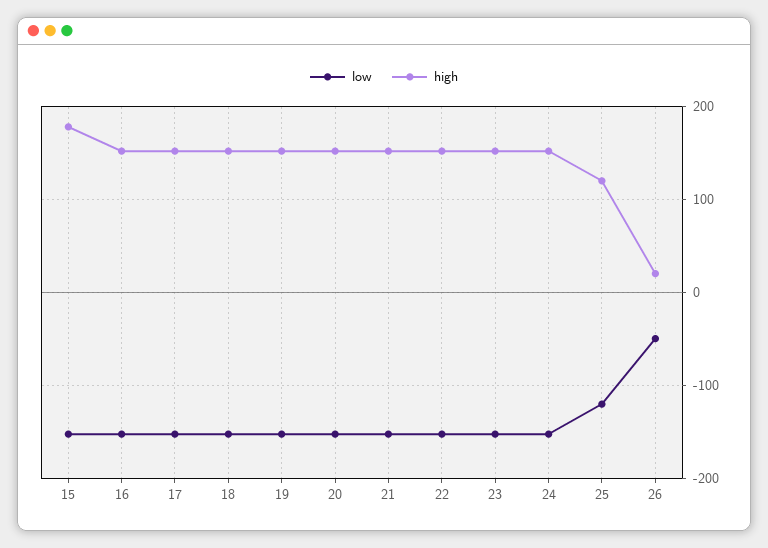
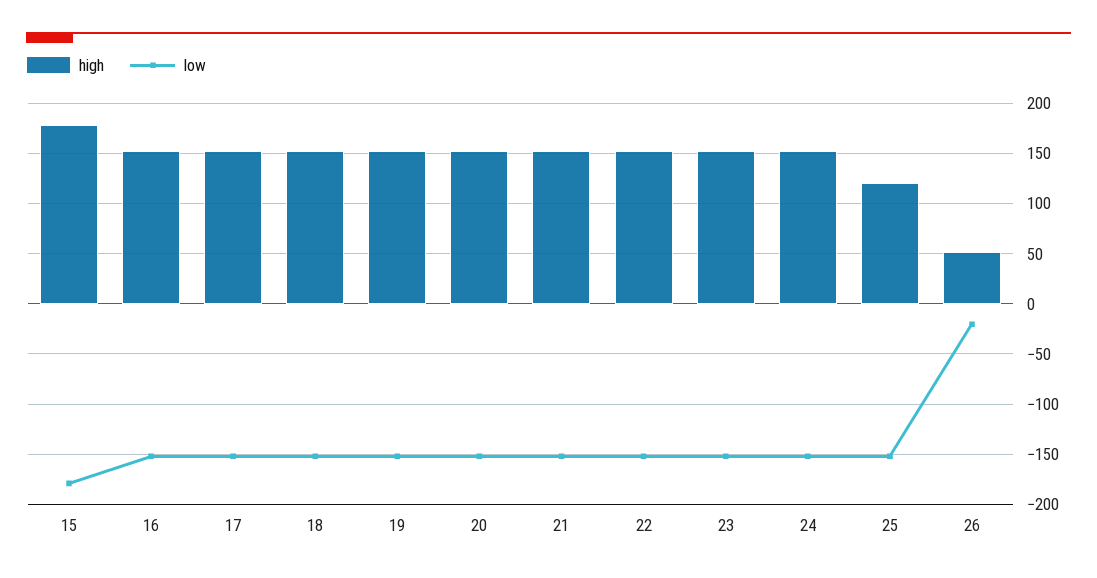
low, 15: -150 -> -180
low, 25: -120 -> -150
low, 26: -50 -> -20
high, 26: 20 -> 50

